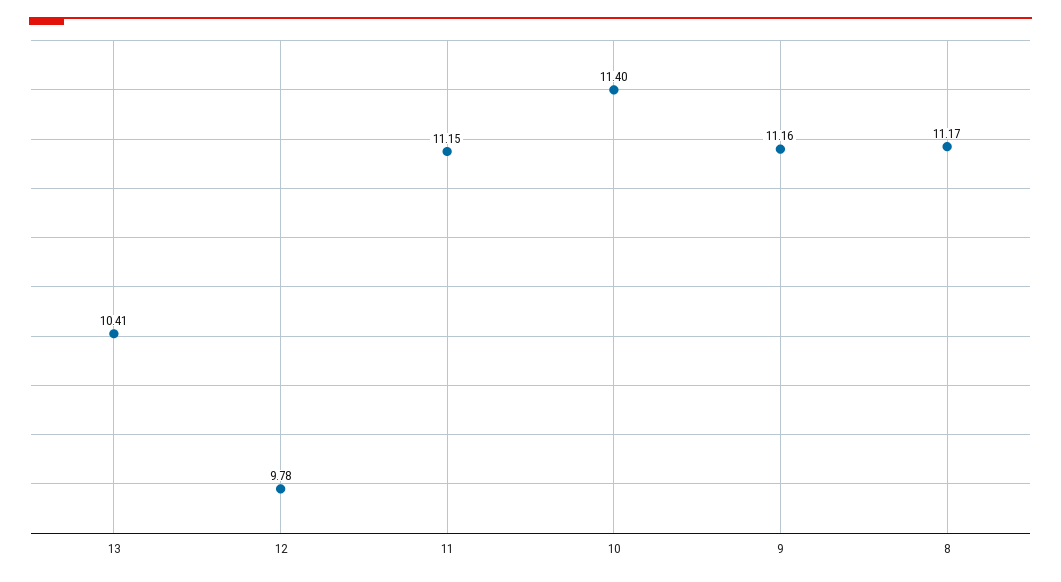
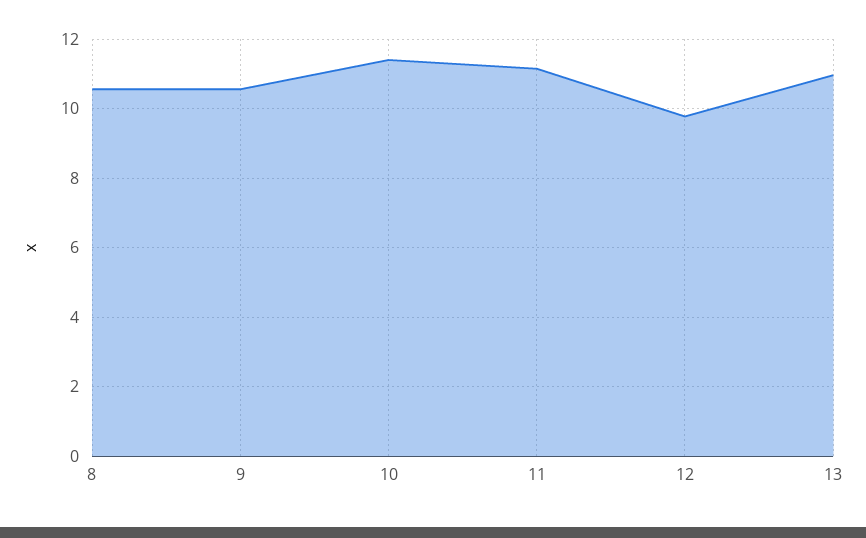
13: 10.41 -> 11
9: 11.16 -> 10.6
8: 11.17 -> 10.6

